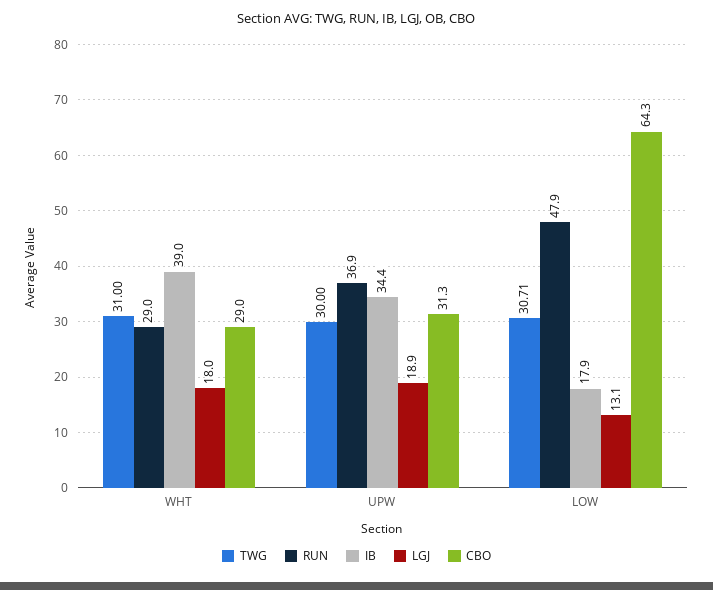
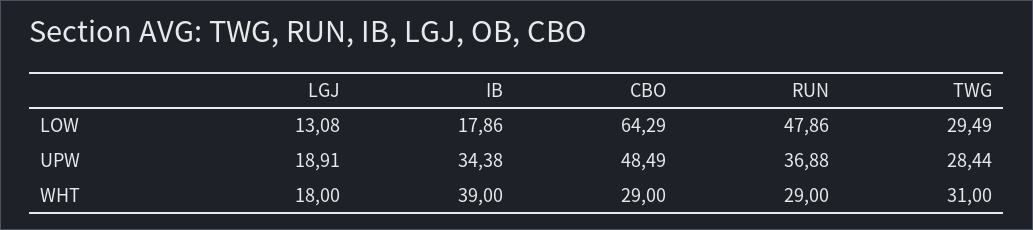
TWG, UPW: 30 -> 28.44
CBO, UPW: 31.3 -> 48.49
TWG, LOW: 30.71 -> 29.49

